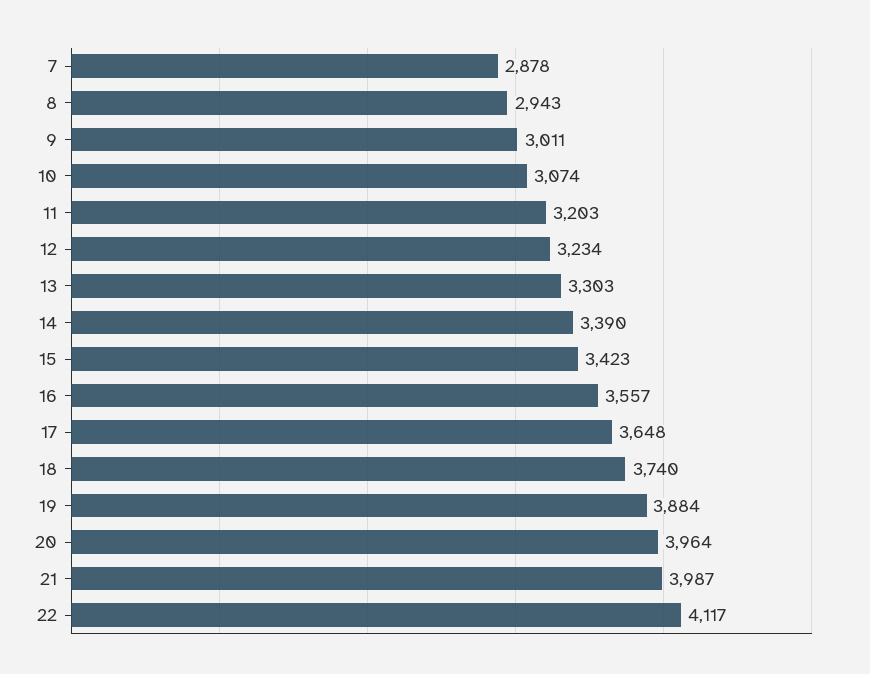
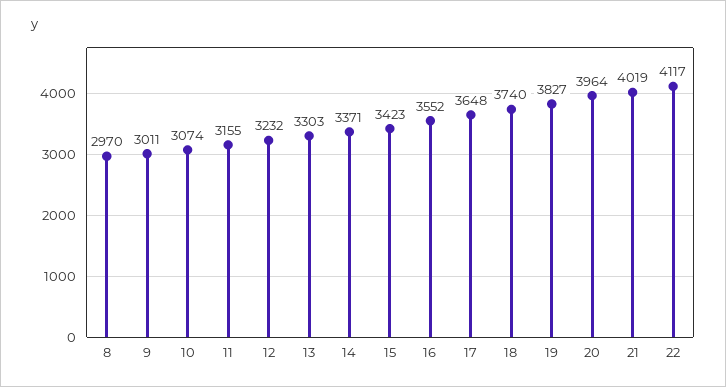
7: 2878 -> none
8: 2943 -> 2970
11: 3203 -> 3155
12: 3234 -> 3232
14: 3390 -> 3371
16: 3557 -> 3552
19: 3884 -> 3827
21: 3987 -> 4019

